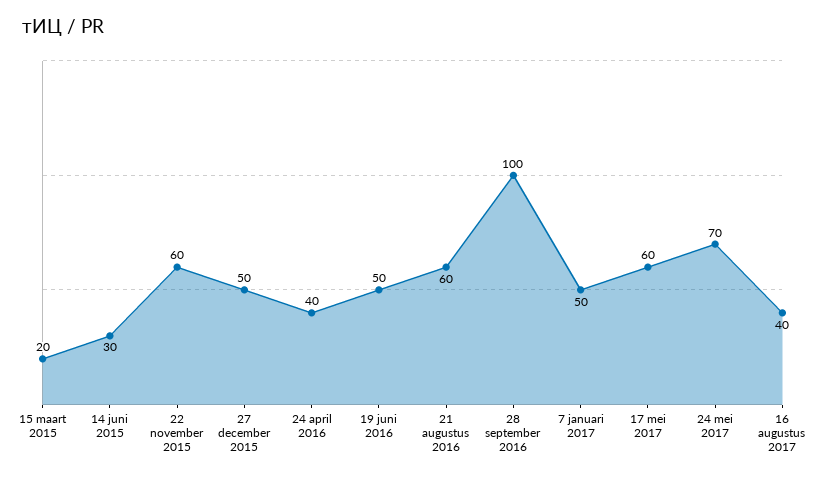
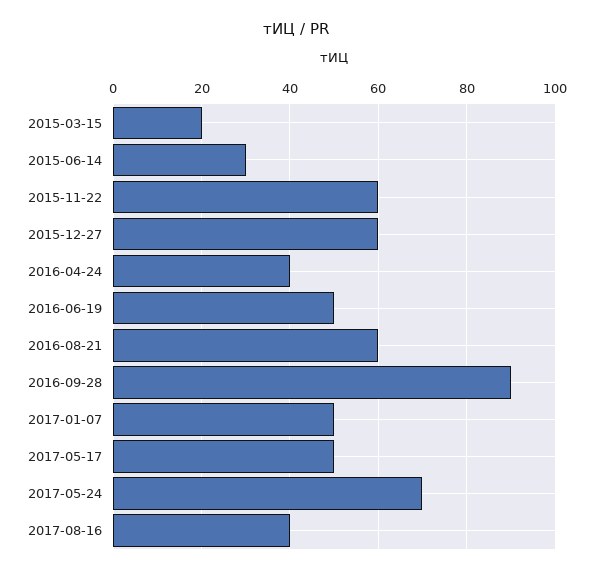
27 december 2015: 50 -> 60
28 september 2016: 100 -> 90
17 mei 2017: 60 -> 50

